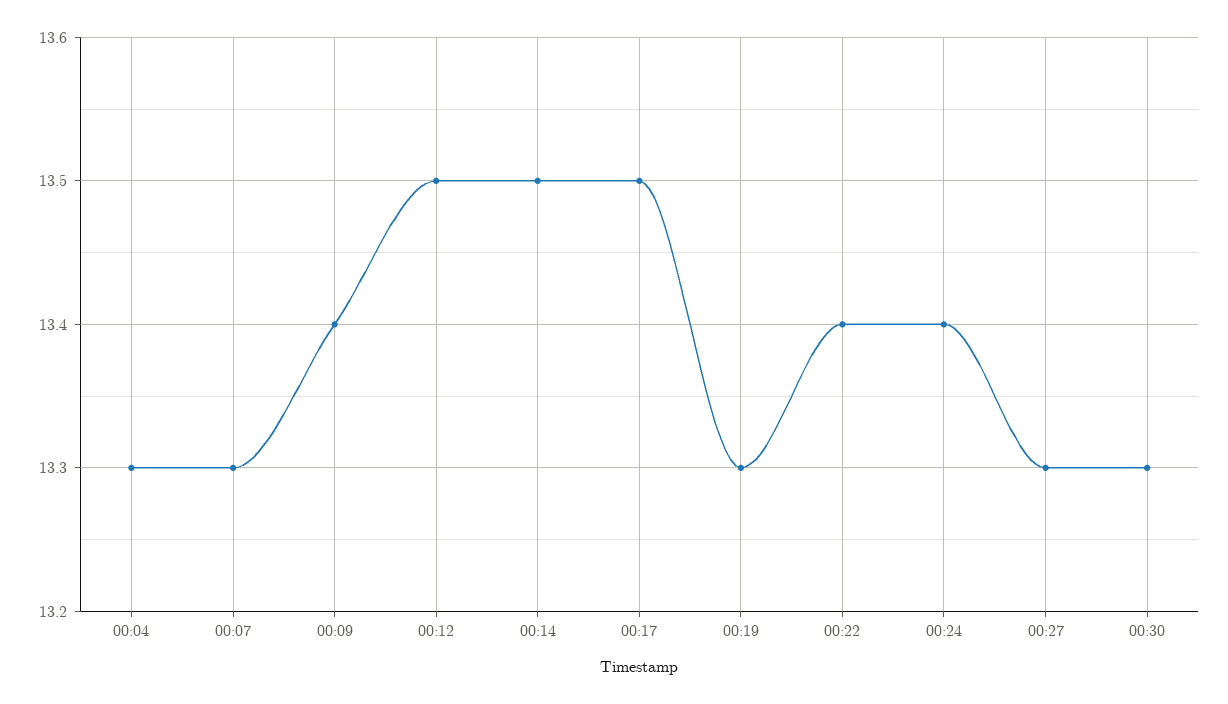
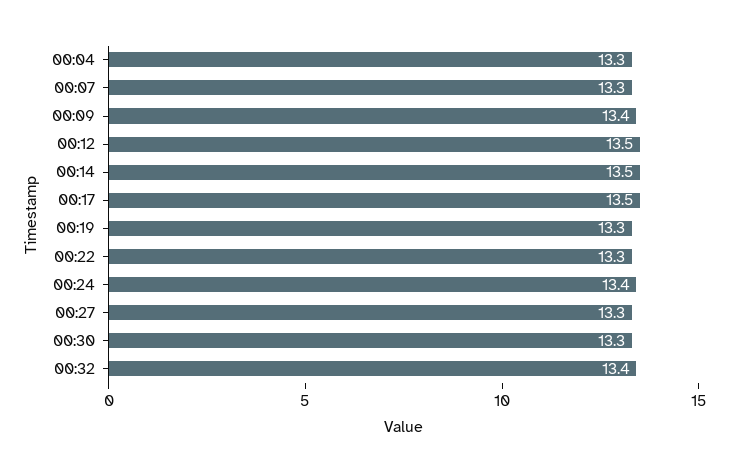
00:22: 13.4 -> 13.3
00:32: none -> 13.4

